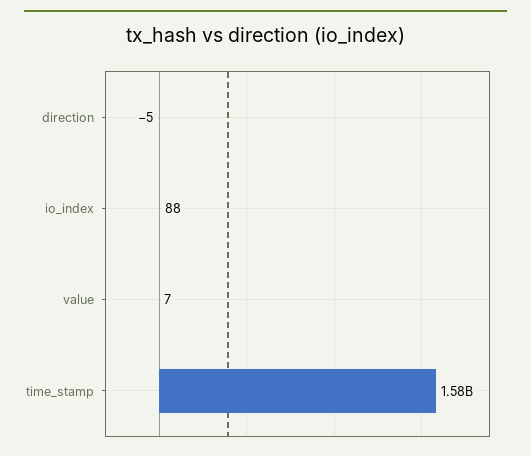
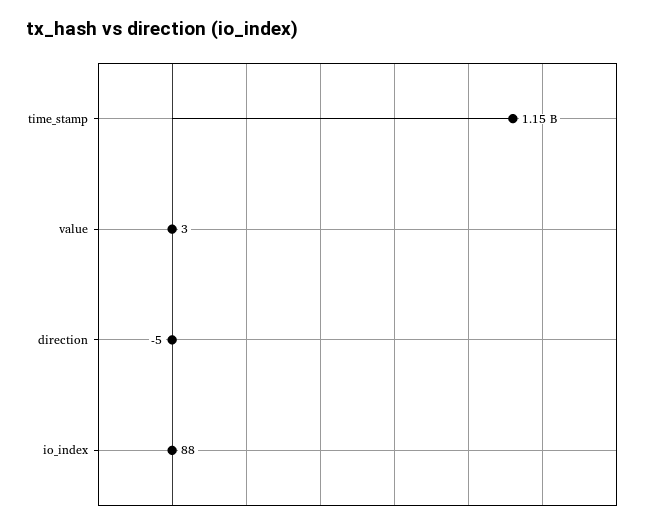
value: 7 -> 3
time_stamp: 1580000000 -> 1150000000

